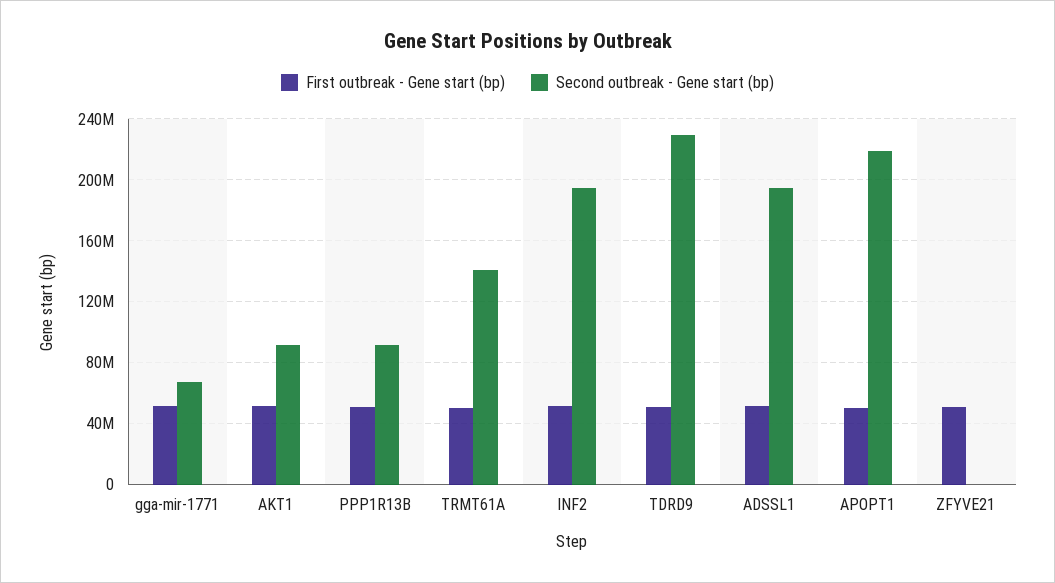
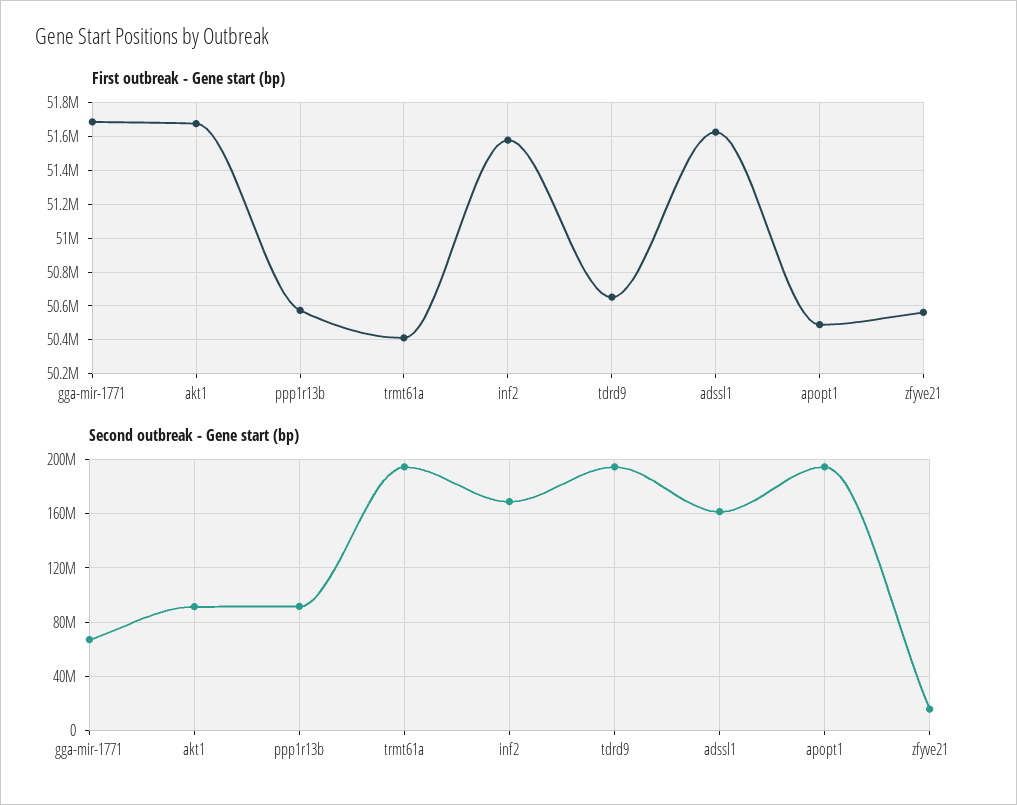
Second outbreak - Gene start (bp), TRMT61A: 140000000 -> 195000000
Second outbreak - Gene start (bp), INF2: 195000000 -> 170000000
Second outbreak - Gene start (bp), TDRD9: 230000000 -> 195000000
Second outbreak - Gene start (bp), ADSSL1: 195000000 -> 160000000
Second outbreak - Gene start (bp), APOPT1: 220000000 -> 195000000
Second outbreak - Gene start (bp), ZFYVE21: 0 -> 15000000

